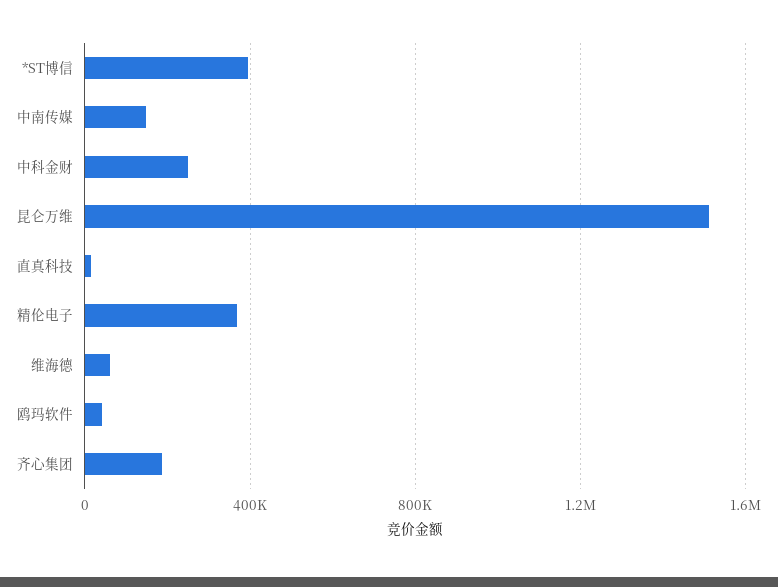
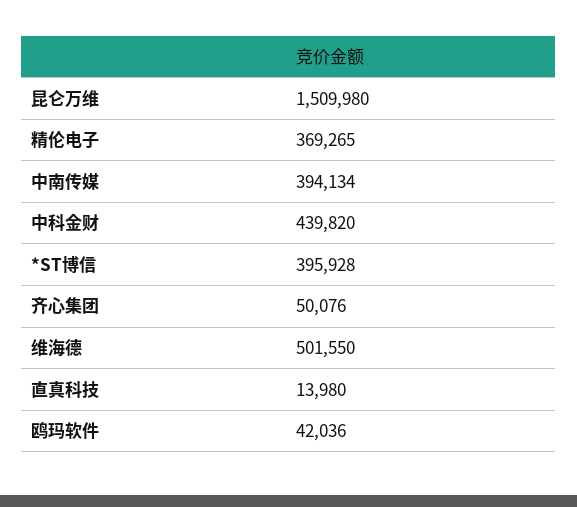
中南传媒: 150000 -> 394134
中科金财: 250000 -> 439820
维海德: 50000 -> 501550
齐心集团: 200000 -> 50076

